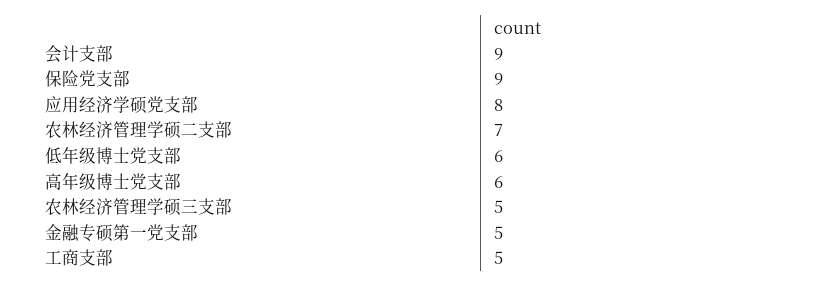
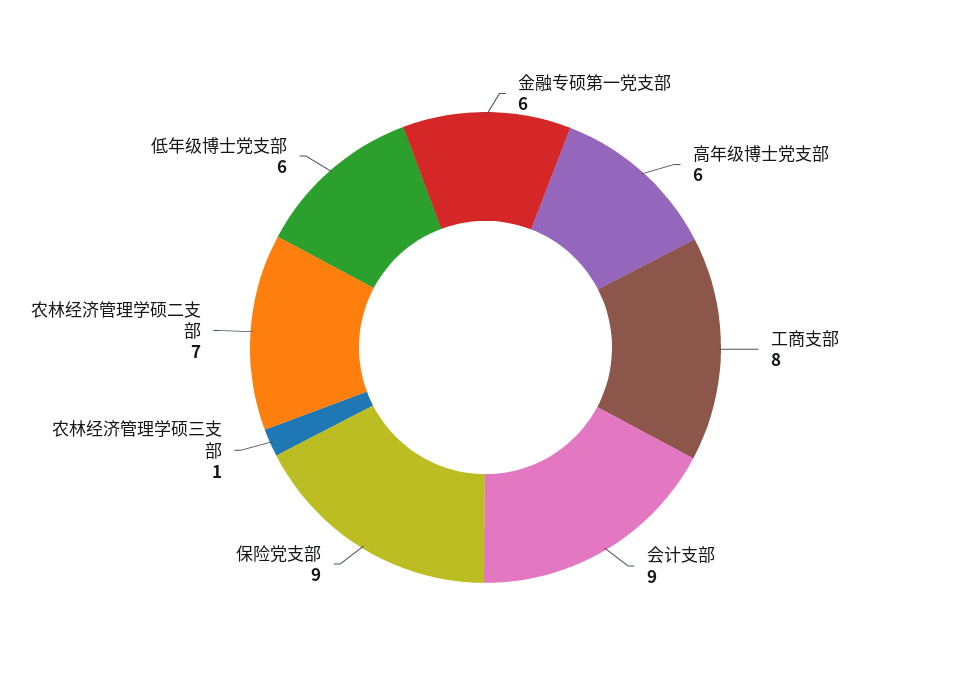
应用经济学硕党支部: 8 -> none
农林经济管理学硕三支部: 5 -> 1
金融专硕第一党支部: 5 -> 6
工商支部: 5 -> 8

